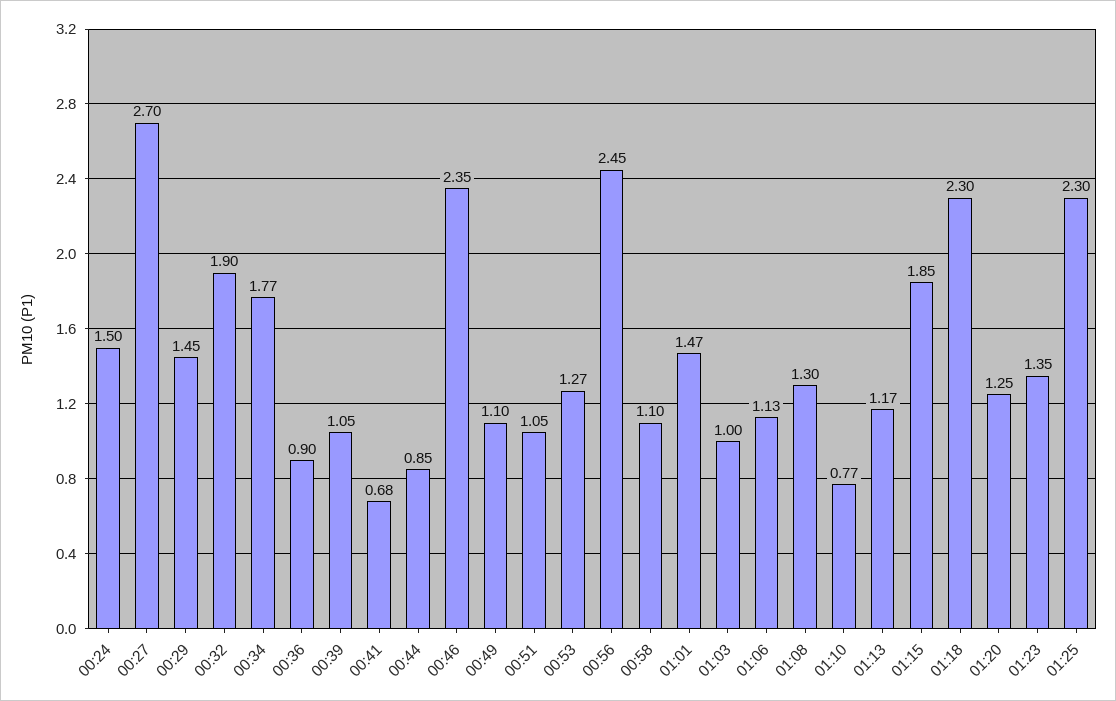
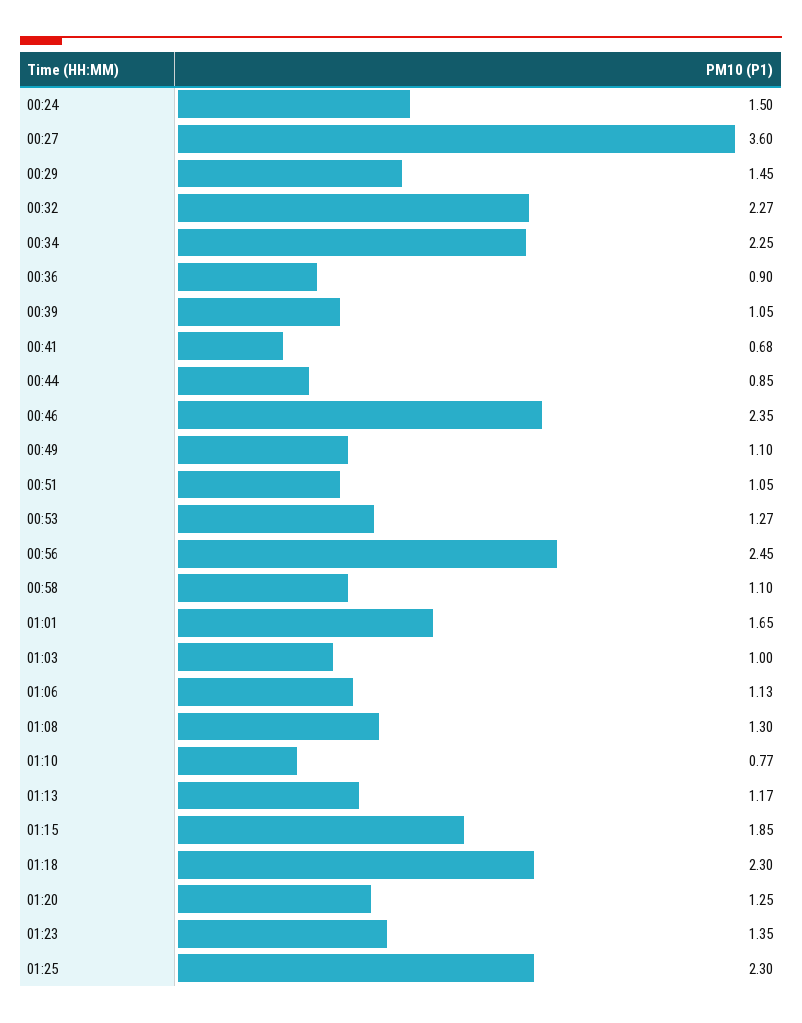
00:27: 2.7 -> 3.6
00:32: 1.9 -> 2.27
00:34: 1.77 -> 2.25
01:01: 1.47 -> 1.65

